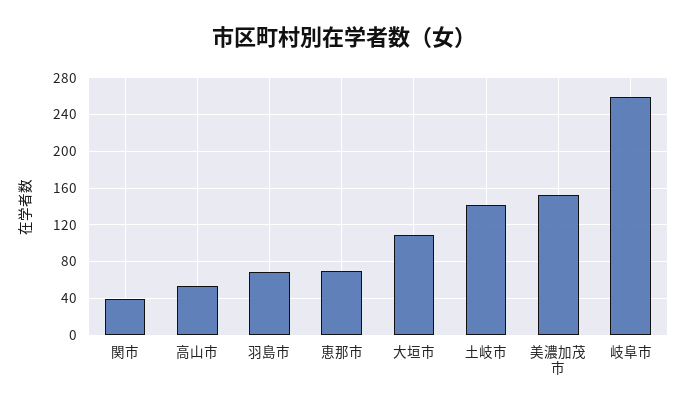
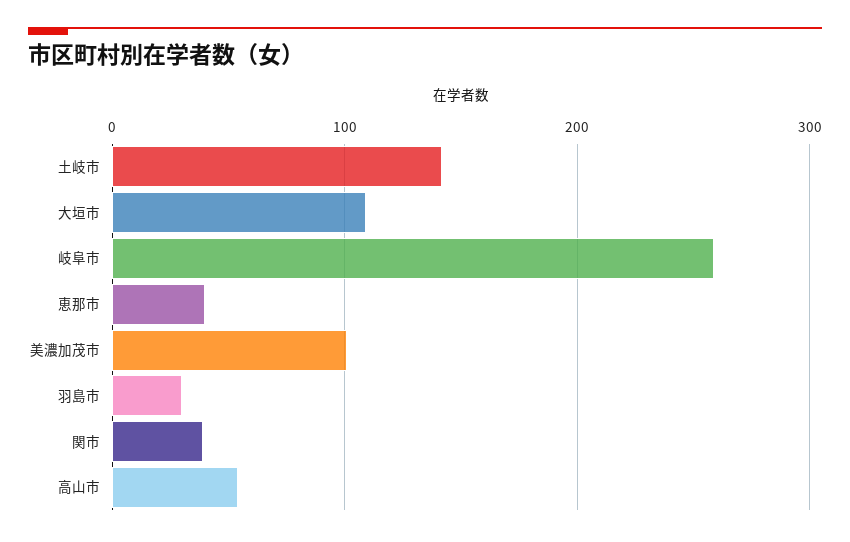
羽島市: 70 -> 30
恵那市: 70 -> 40
美濃加茂市: 150 -> 100

